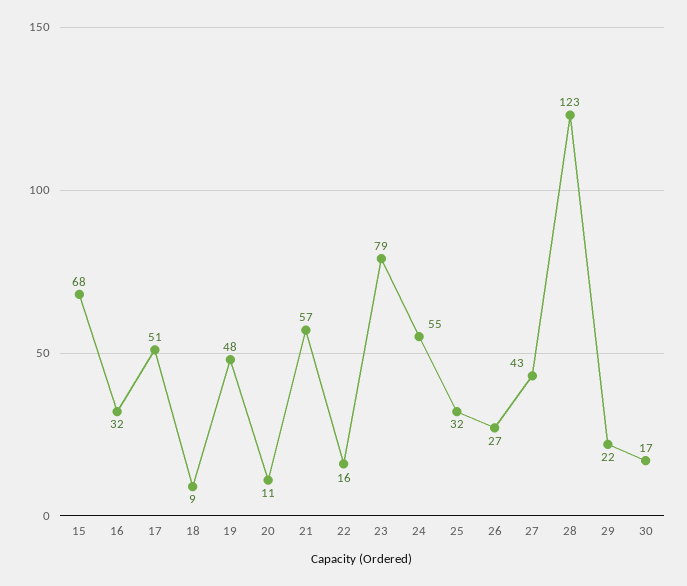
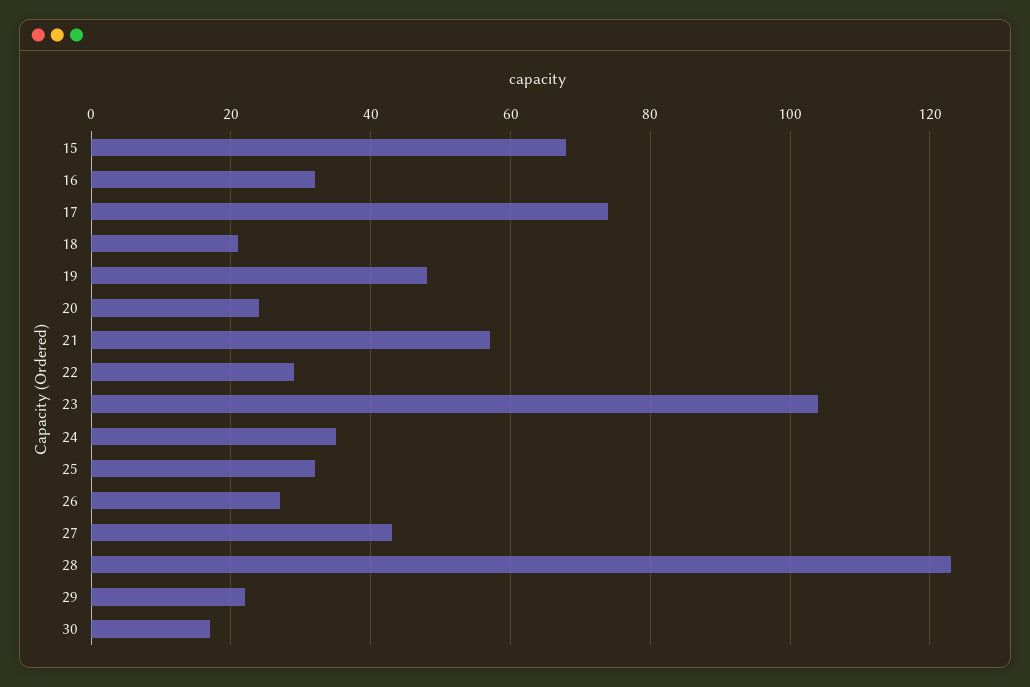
17: 51 -> 75
18: 9 -> 20
20: 11 -> 25
22: 16 -> 30
23: 79 -> 105
24: 55 -> 35

